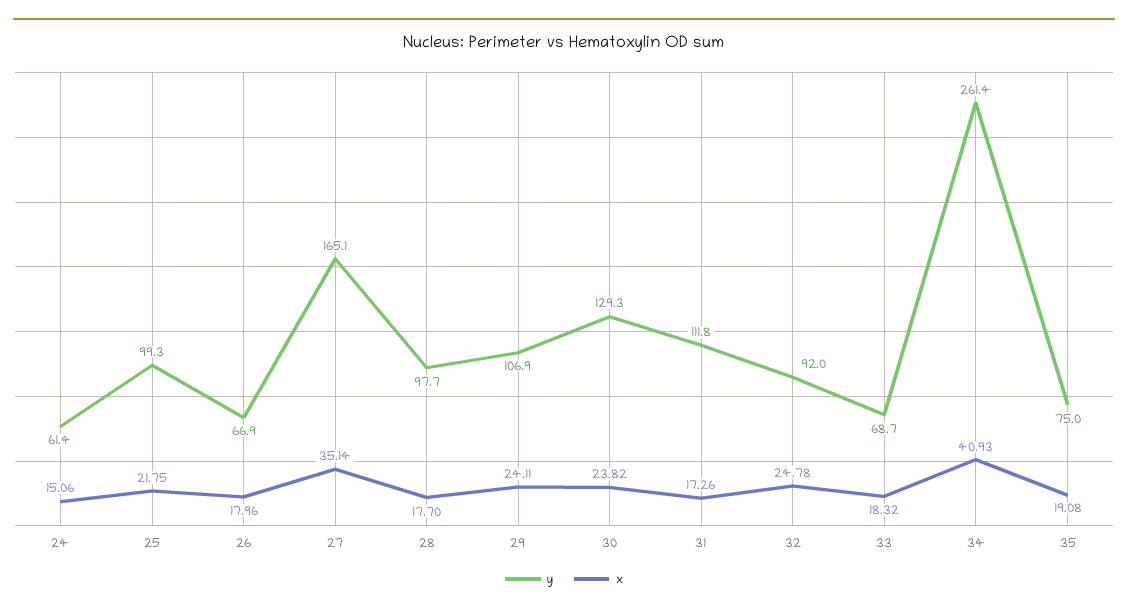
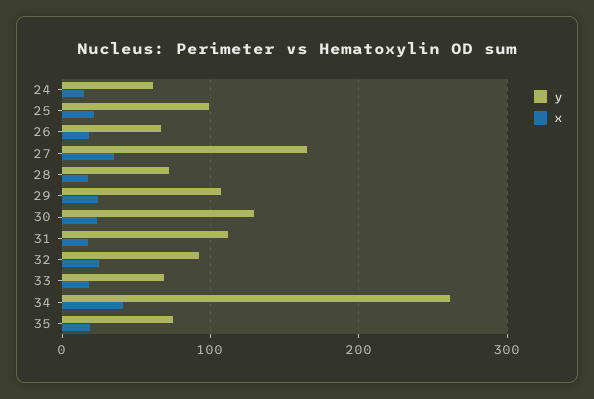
y, 28: 97.7 -> 70

